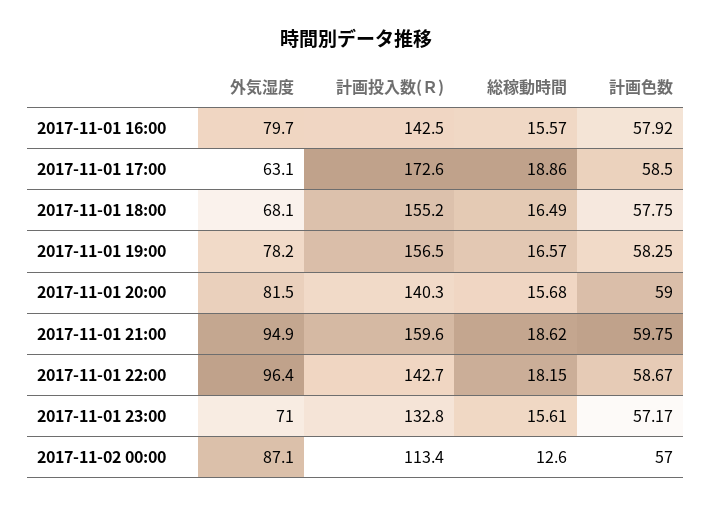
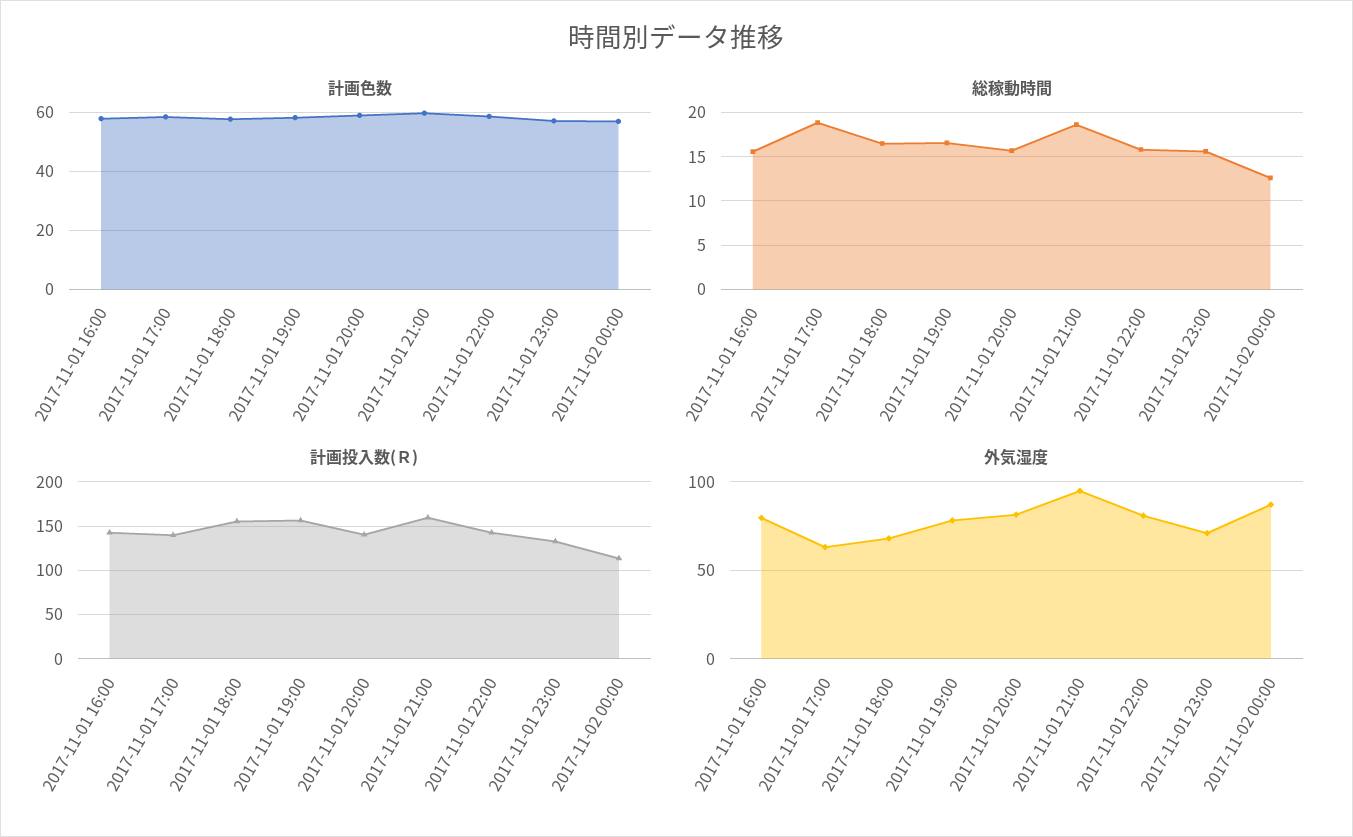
計画投入数(Ｒ), 2017-11-01 17:00: 172.6 -> 140
外気湿度, 2017-11-01 22:00: 96.4 -> 80
総稼動時間, 2017-11-01 22:00: 18.15 -> 16

